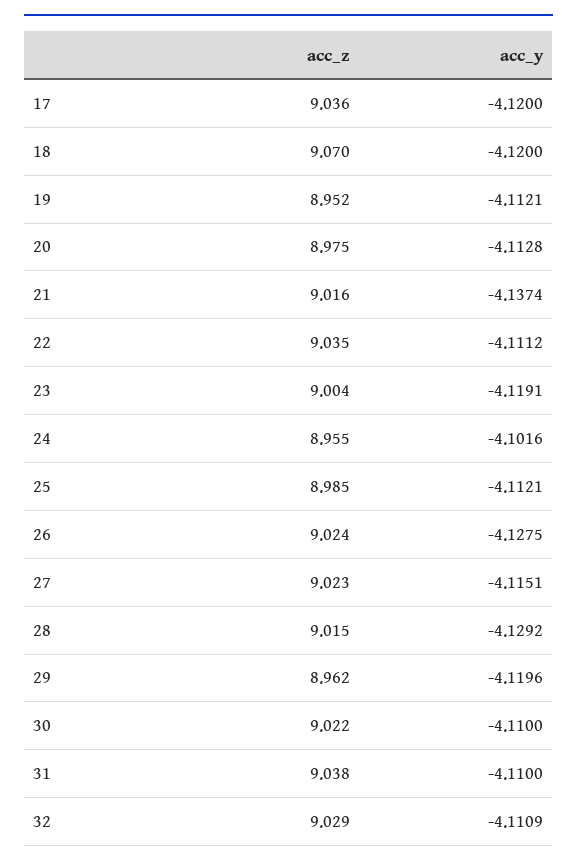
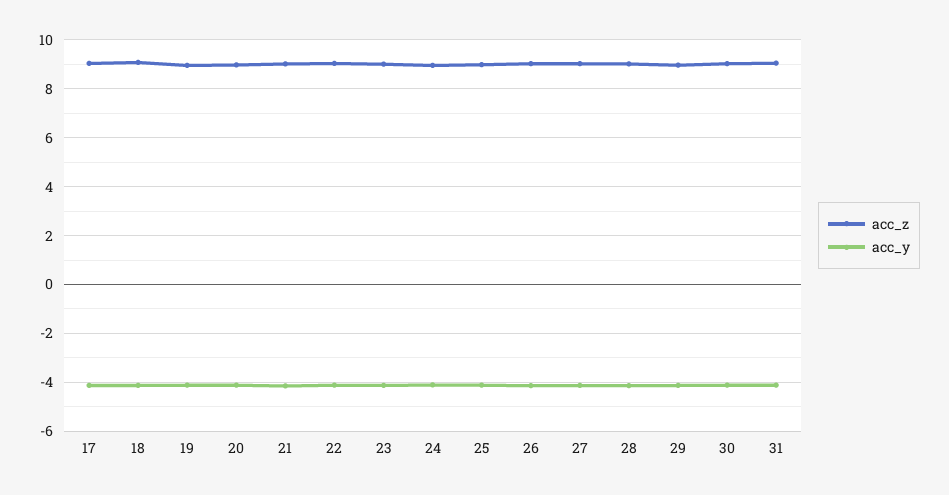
acc_z, 32: 9.029 -> none
acc_y, 32: -4.1109 -> none

